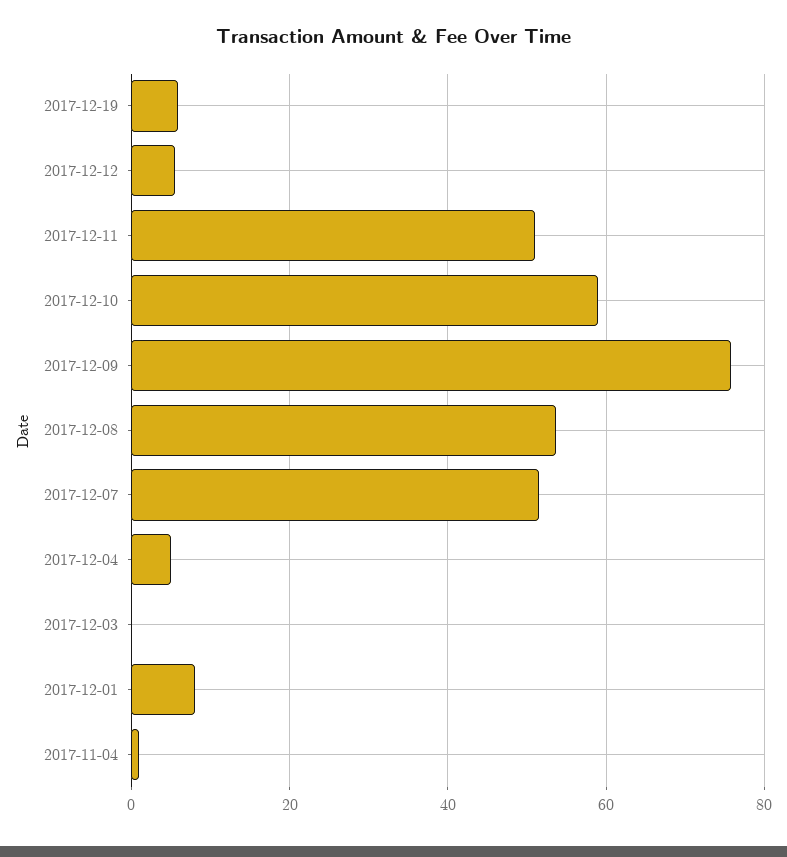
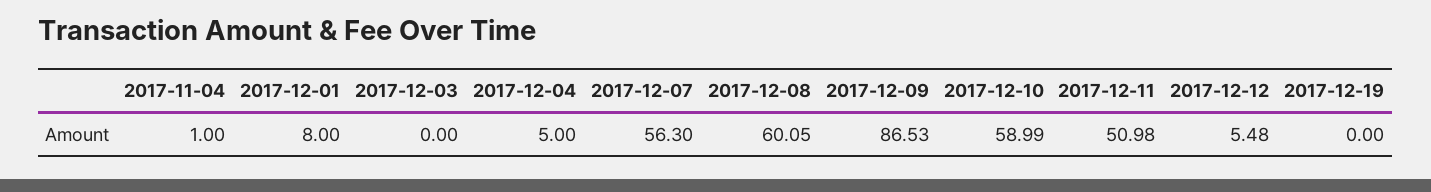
2017-12-19: 6 -> 0
2017-12-09: 76 -> 86.53
2017-12-08: 54 -> 60.05
2017-12-07: 52 -> 56.3

